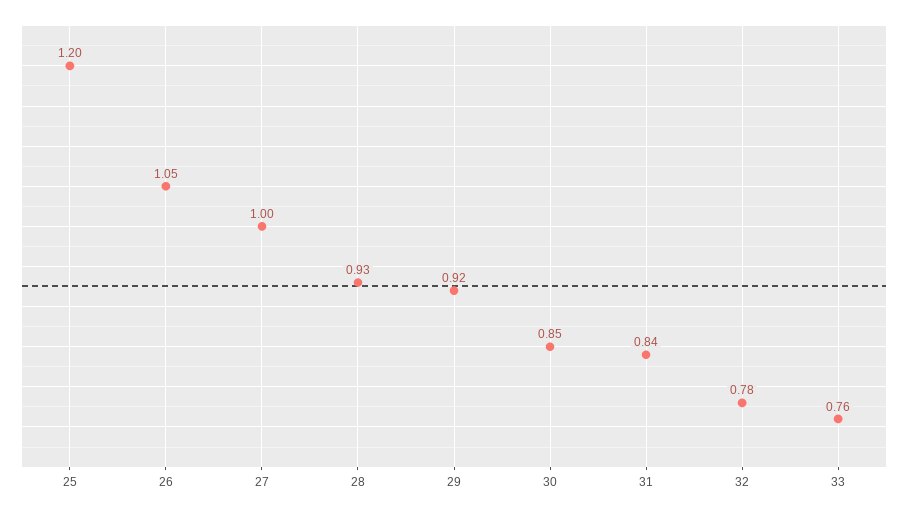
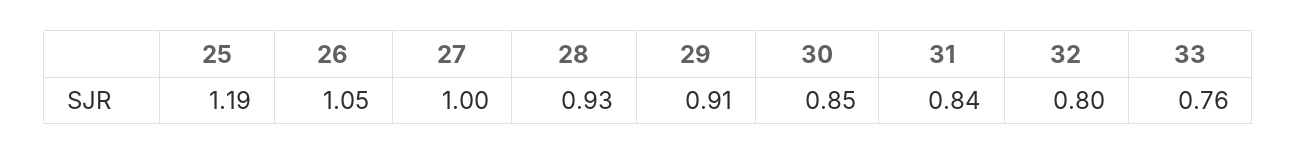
25: 1.2 -> 1.19
29: 0.92 -> 0.91
32: 0.78 -> 0.8

